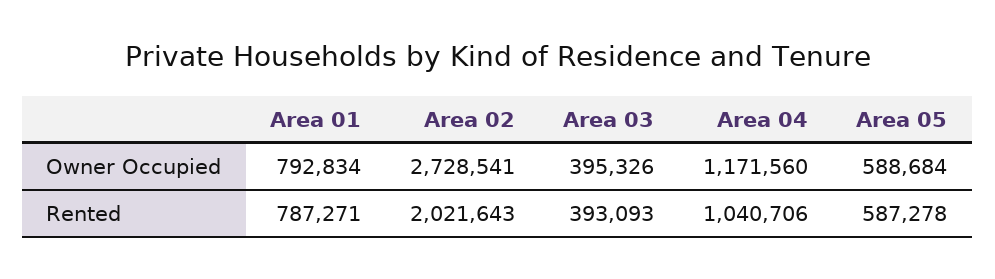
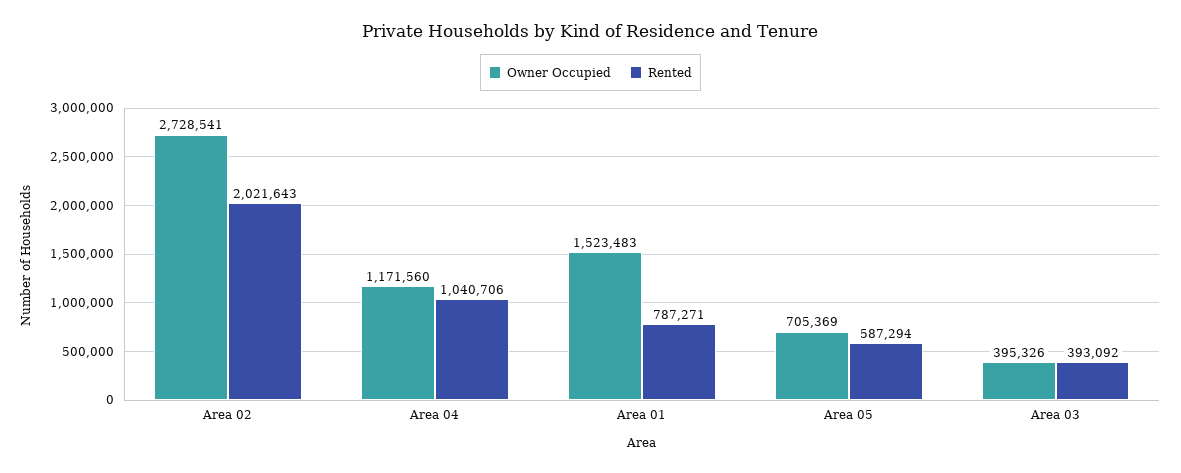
Owner Occupied, Area 01: 792834 -> 1523483
Owner Occupied, Area 05: 588684 -> 705369
Rented, Area 03: 393093 -> 393092
Rented, Area 05: 587278 -> 587294

